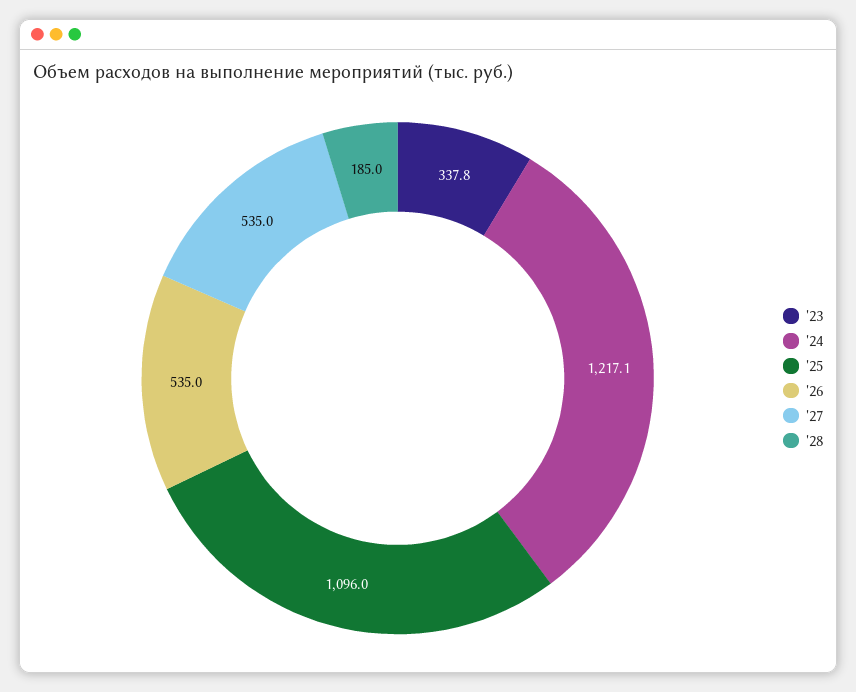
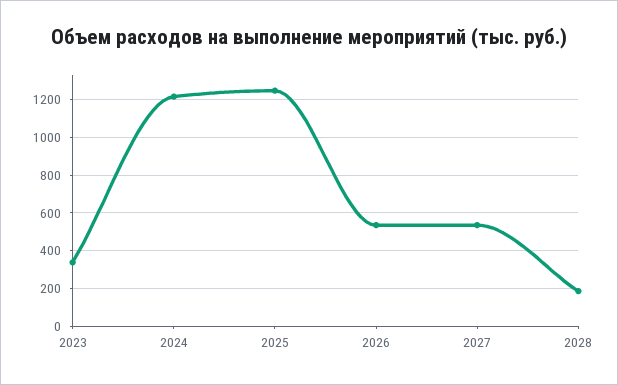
'25: 1096 -> 1250

